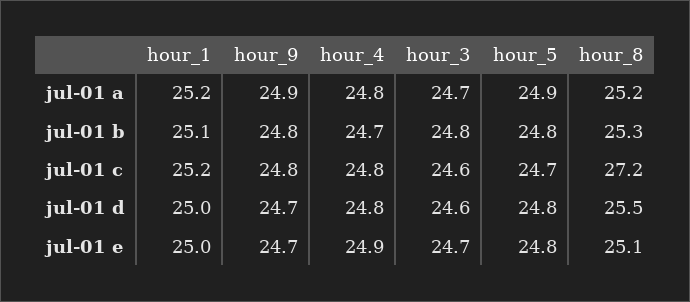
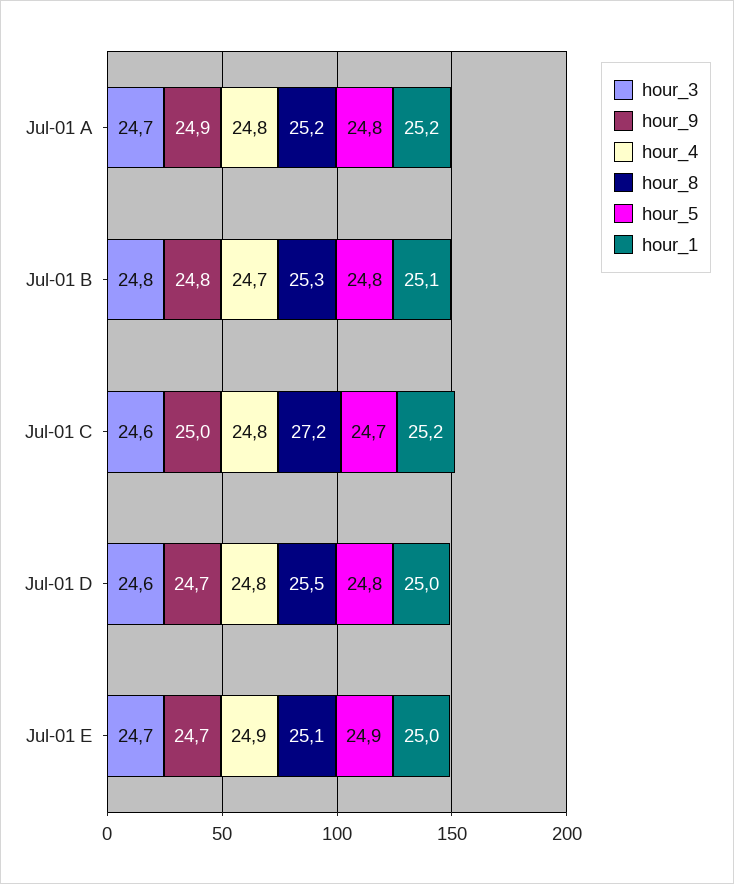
hour_5, jul-01 a: 24.9 -> 24.8
hour_9, jul-01 c: 24.8 -> 25
hour_5, jul-01 e: 24.8 -> 24.9

